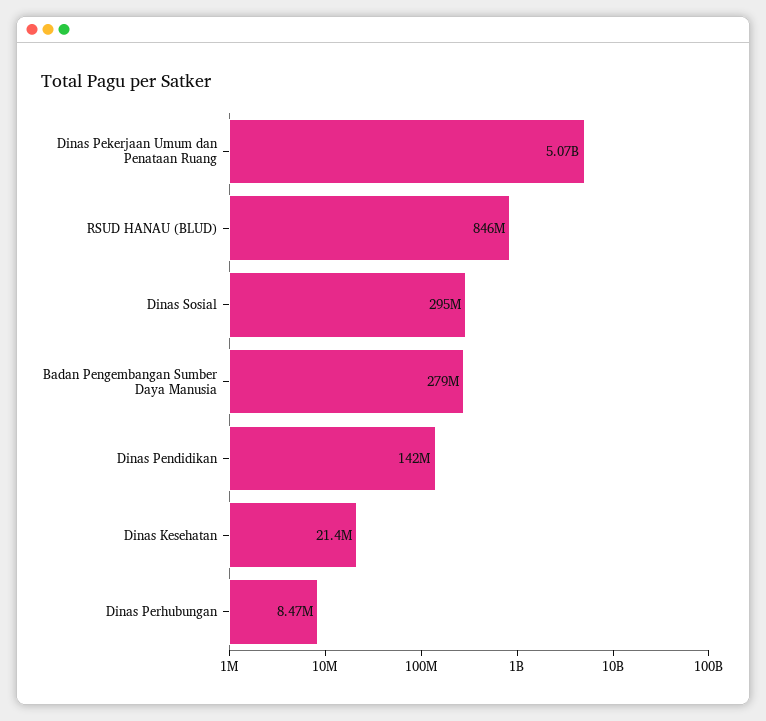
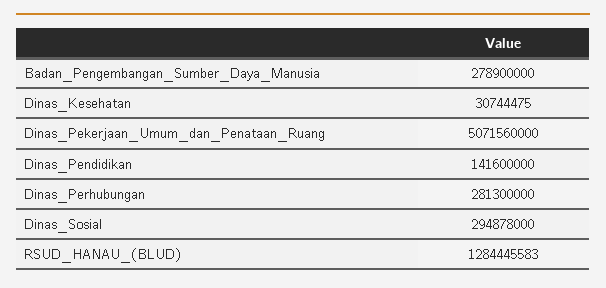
RSUD HANAU (BLUD): 846000000 -> 1284445583
Dinas Kesehatan: 21400000 -> 30744475
Dinas Perhubungan: 8470000 -> 281300000

